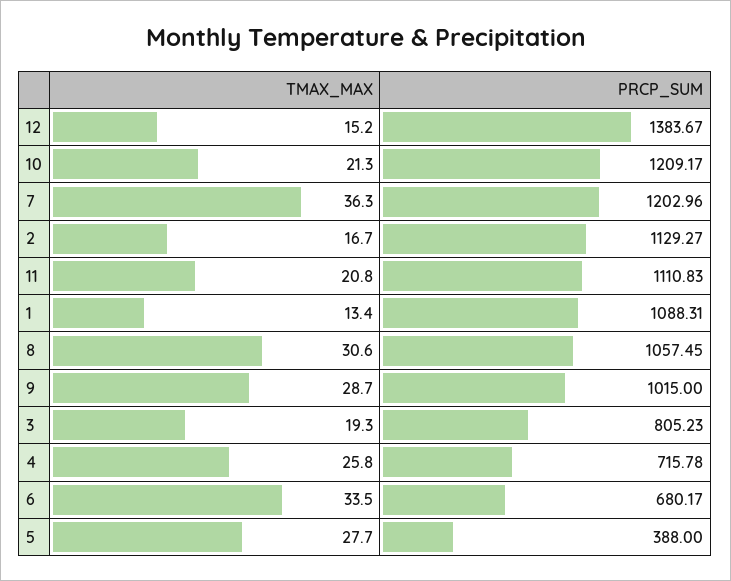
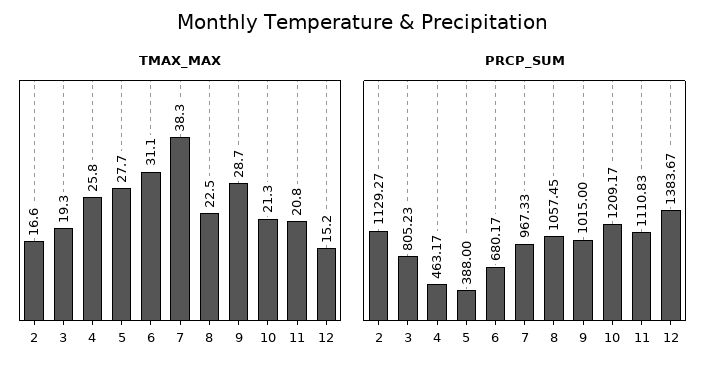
TMAX_MAX, 7: 36.3 -> 38.3
PRCP_SUM, 7: 1202.96 -> 967.33
TMAX_MAX, 2: 16.7 -> 16.6
TMAX_MAX, 1: 13.4 -> none
PRCP_SUM, 1: 1088.31 -> none
TMAX_MAX, 8: 30.6 -> 22.5
PRCP_SUM, 4: 715.78 -> 463.17
TMAX_MAX, 6: 33.5 -> 31.1

